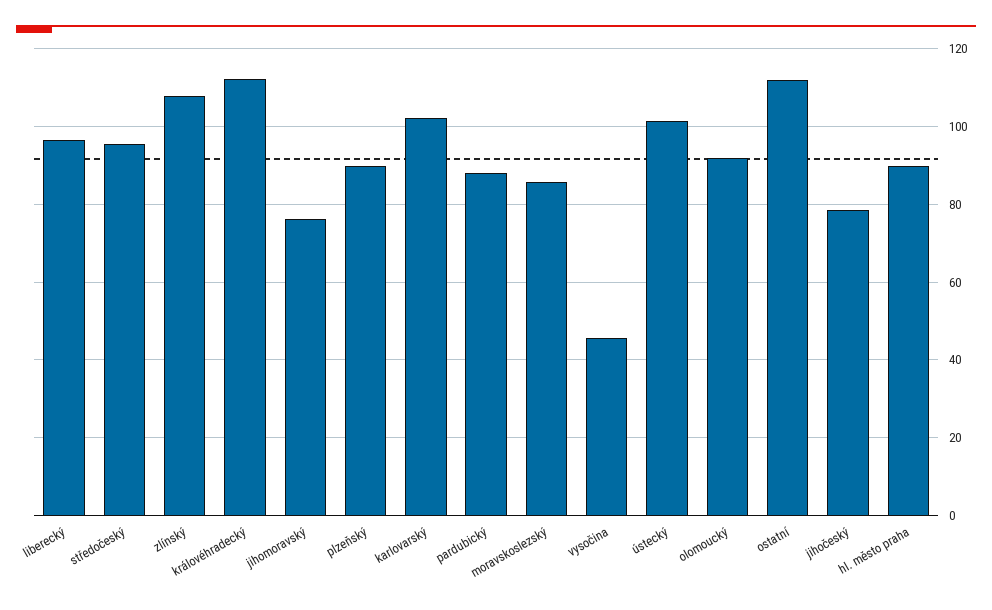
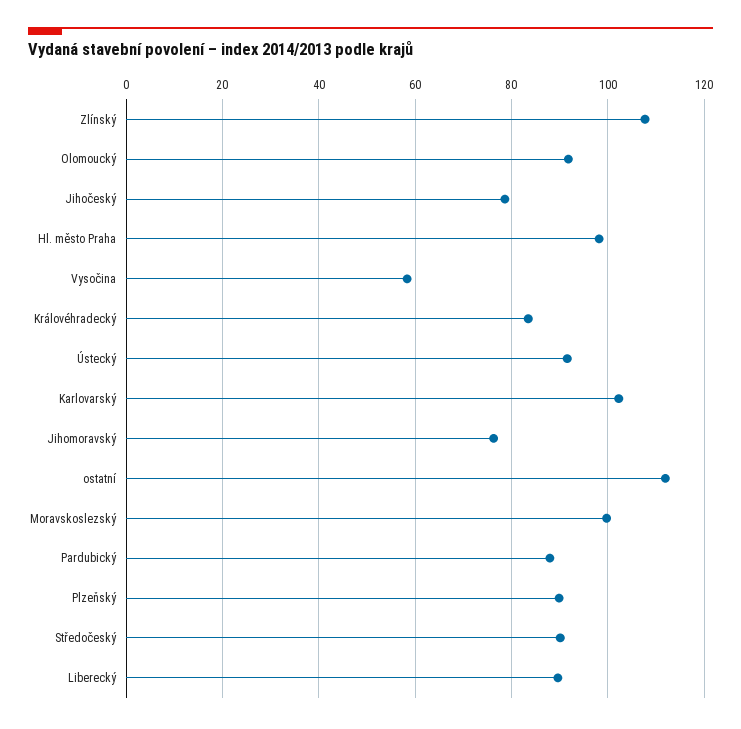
liberecký: 96 -> 90
středočeský: 96 -> 90
královéhradecký: 112 -> 84
moravskoslezský: 86 -> 100
vysočina: 46 -> 58
ústecký: 102 -> 92
hl. město praha: 90 -> 98

